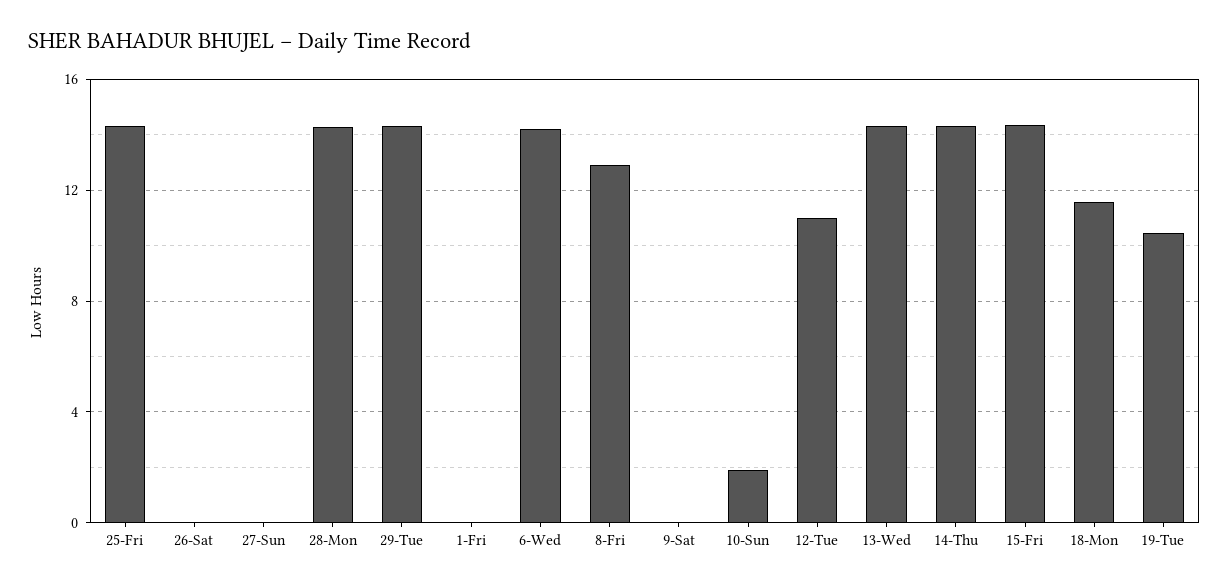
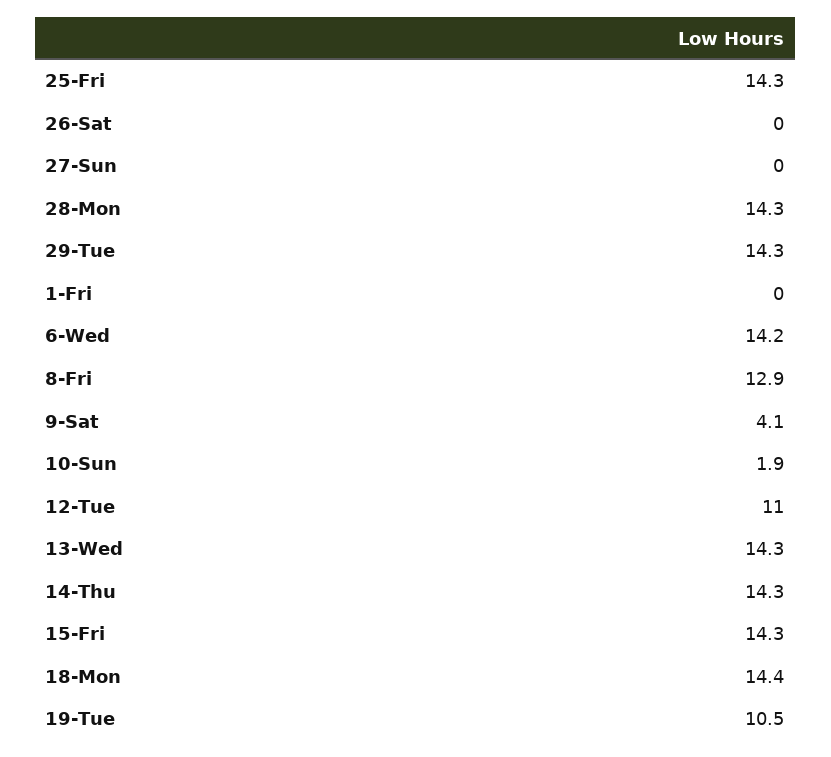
9-Sat: 0 -> 4.1
18-Mon: 11.5 -> 14.4

